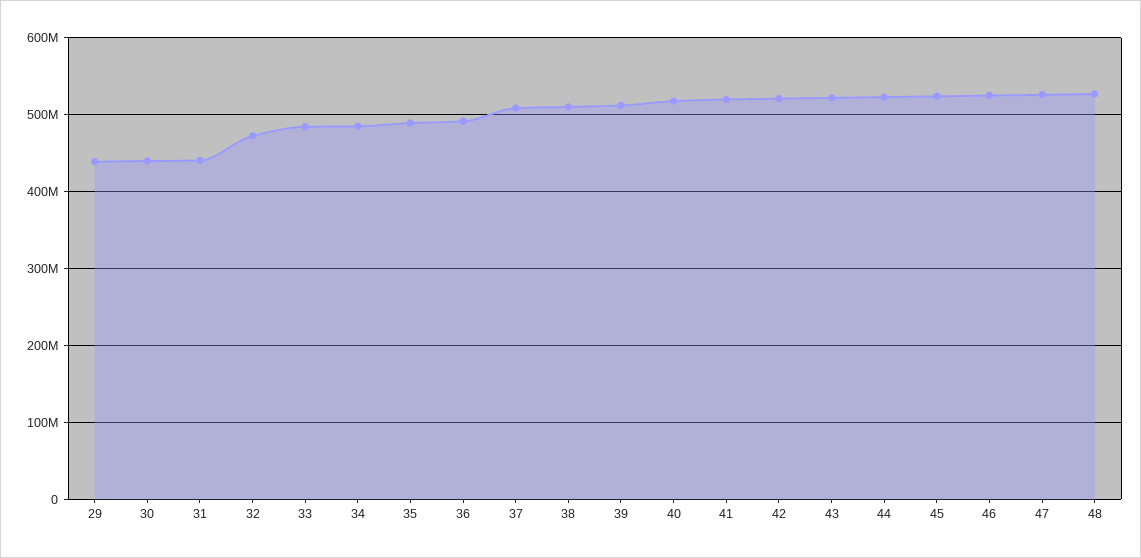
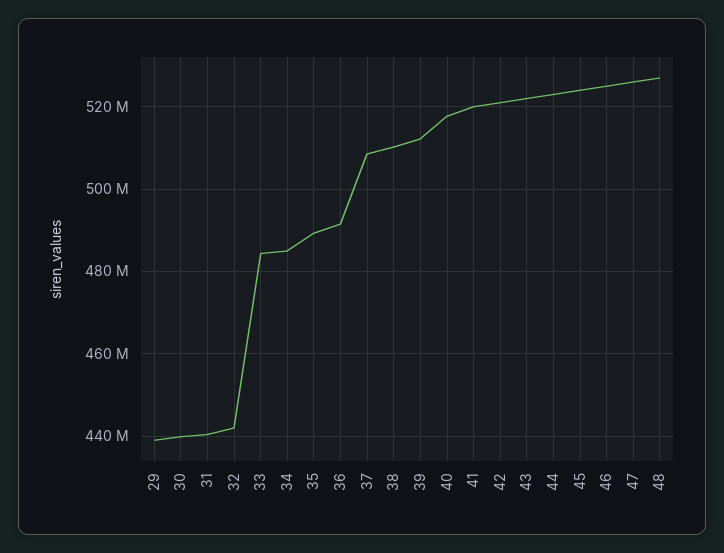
32: 470000000 -> 442000000

